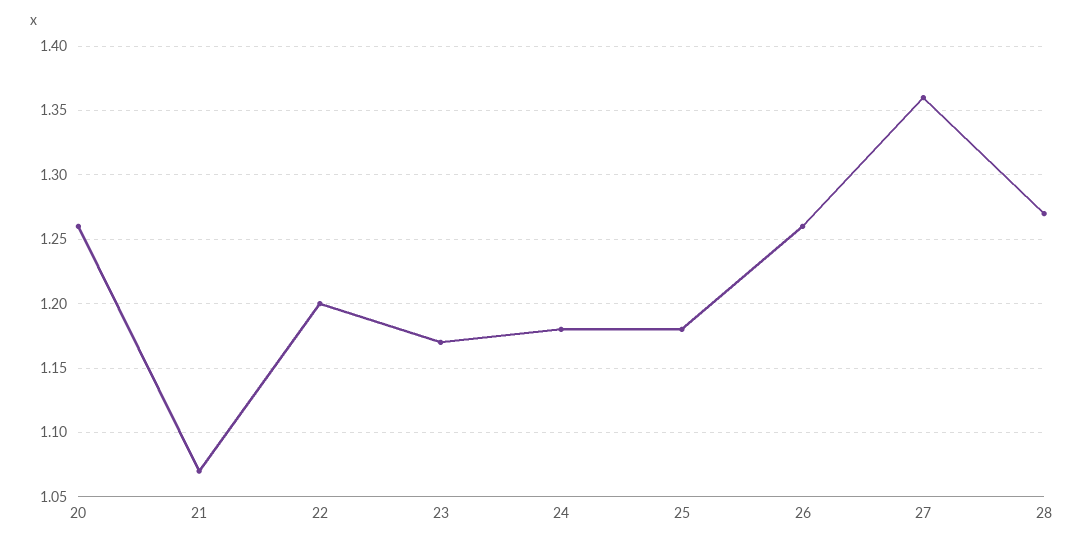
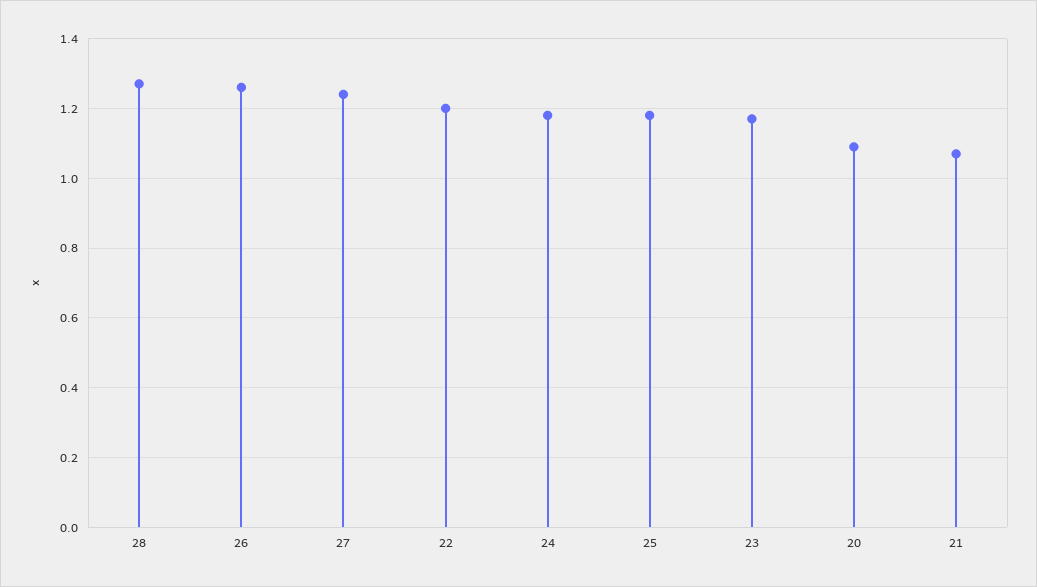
20: 1.26 -> 1.1
27: 1.36 -> 1.25

